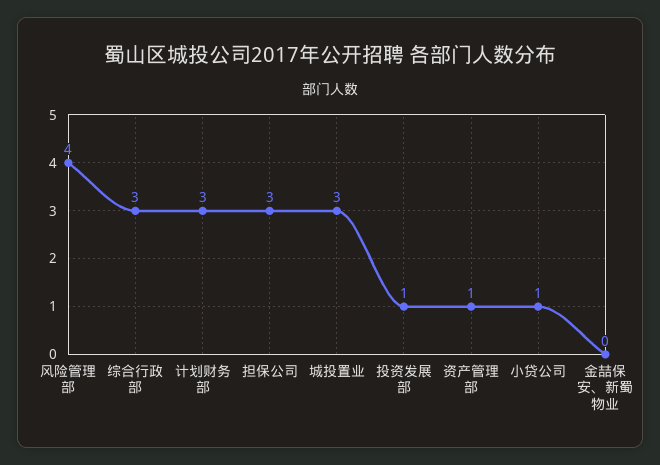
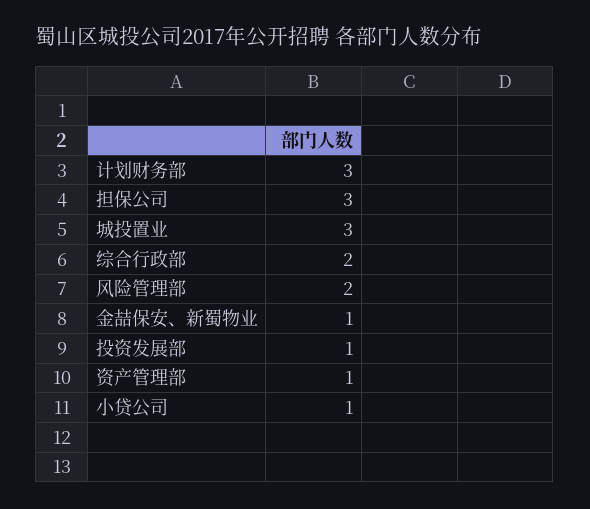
风险管理部: 4 -> 2
综合行政部: 3 -> 2
金喆保安、新蜀物业: 0 -> 1

